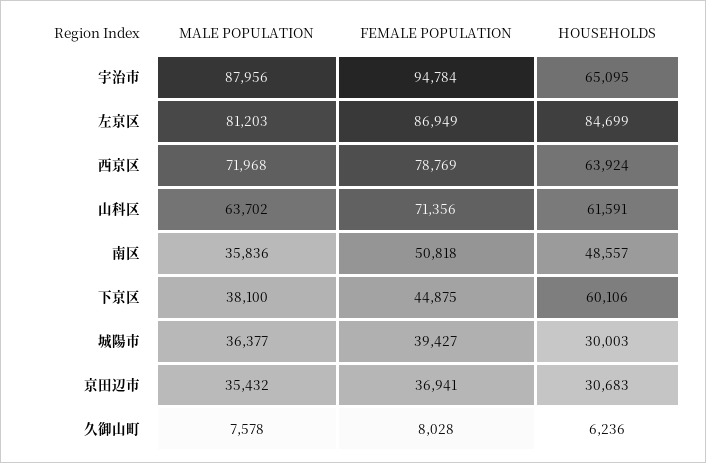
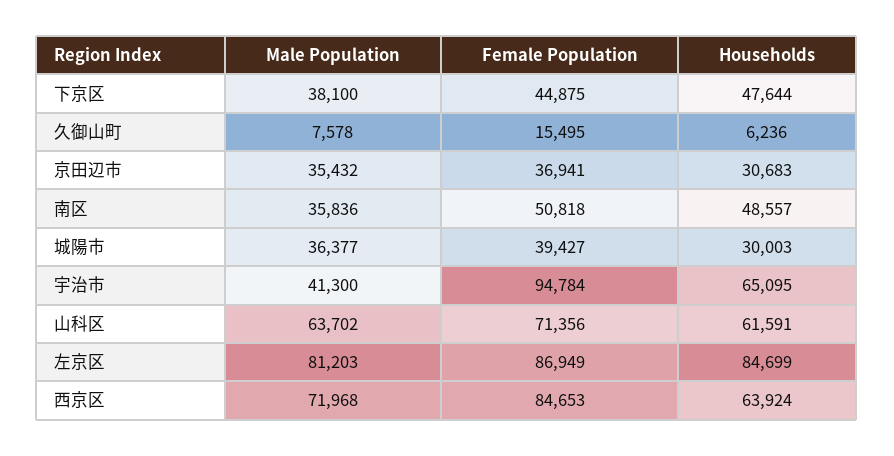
MALE POPULATION, 宇治市: 87956 -> 41300
FEMALE POPULATION, 西京区: 78769 -> 84653
HOUSEHOLDS, 下京区: 60106 -> 47644
FEMALE POPULATION, 久御山町: 8028 -> 15495

